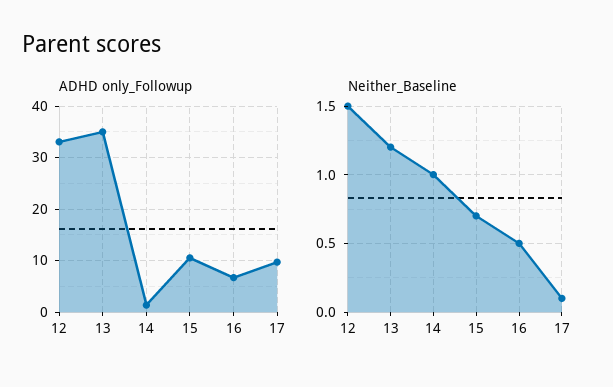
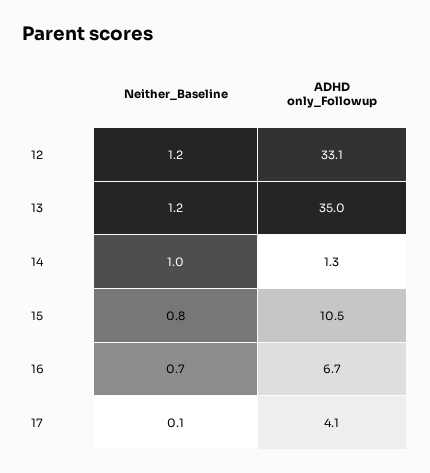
ADHD only_Followup, 17: 10 -> 4.1
Neither_Baseline, 12: 1.5 -> 1.2
Neither_Baseline, 15: 0.7 -> 0.8
Neither_Baseline, 16: 0.5 -> 0.7

